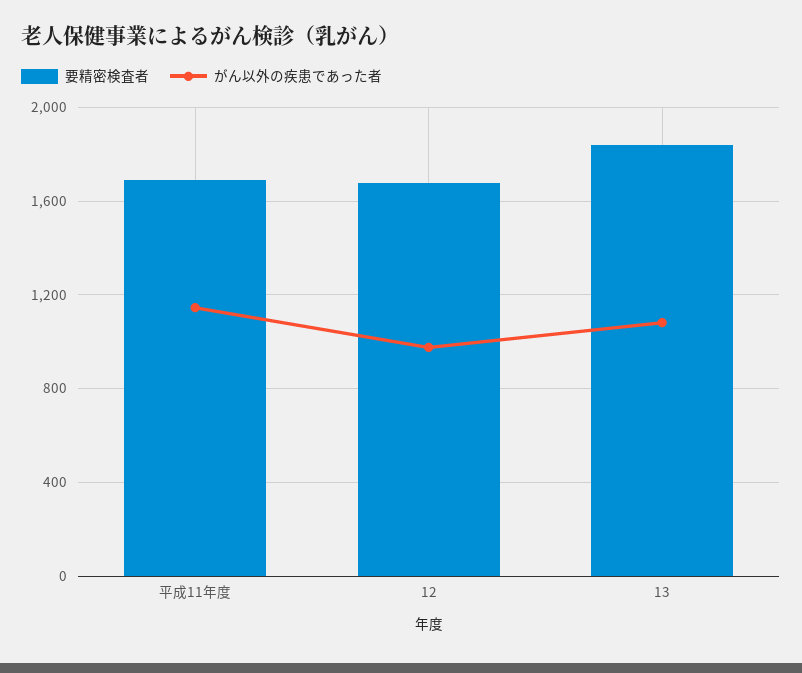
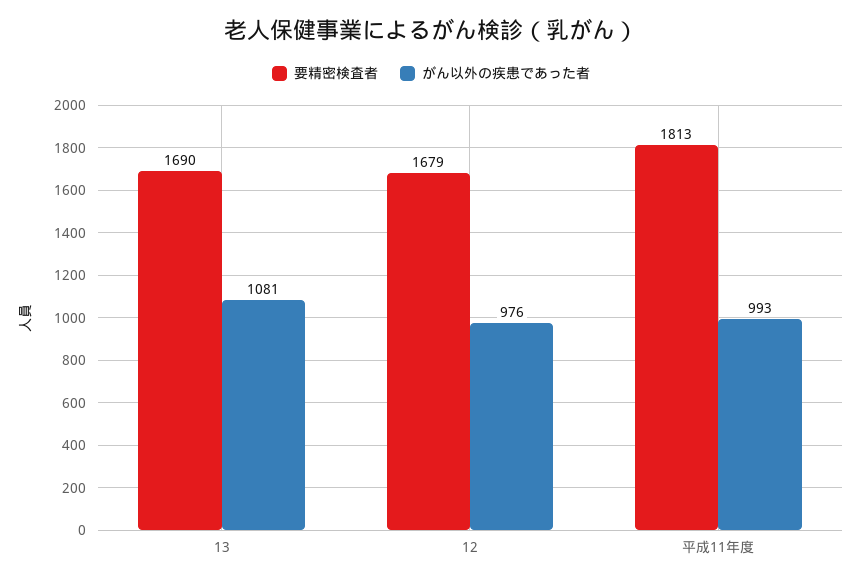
要精密検査者, 平成11年度: 1700 -> 1813
がん以外の疾患であった者, 平成11年度: 1150 -> 993
要精密検査者, 13: 1850 -> 1690

